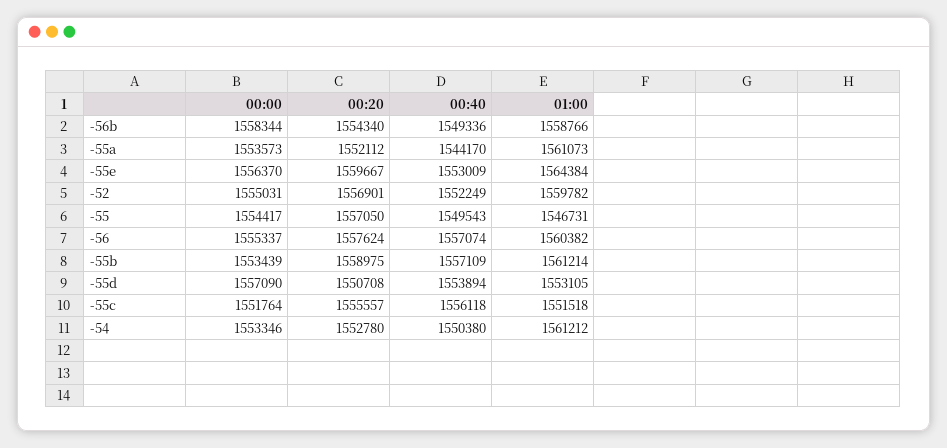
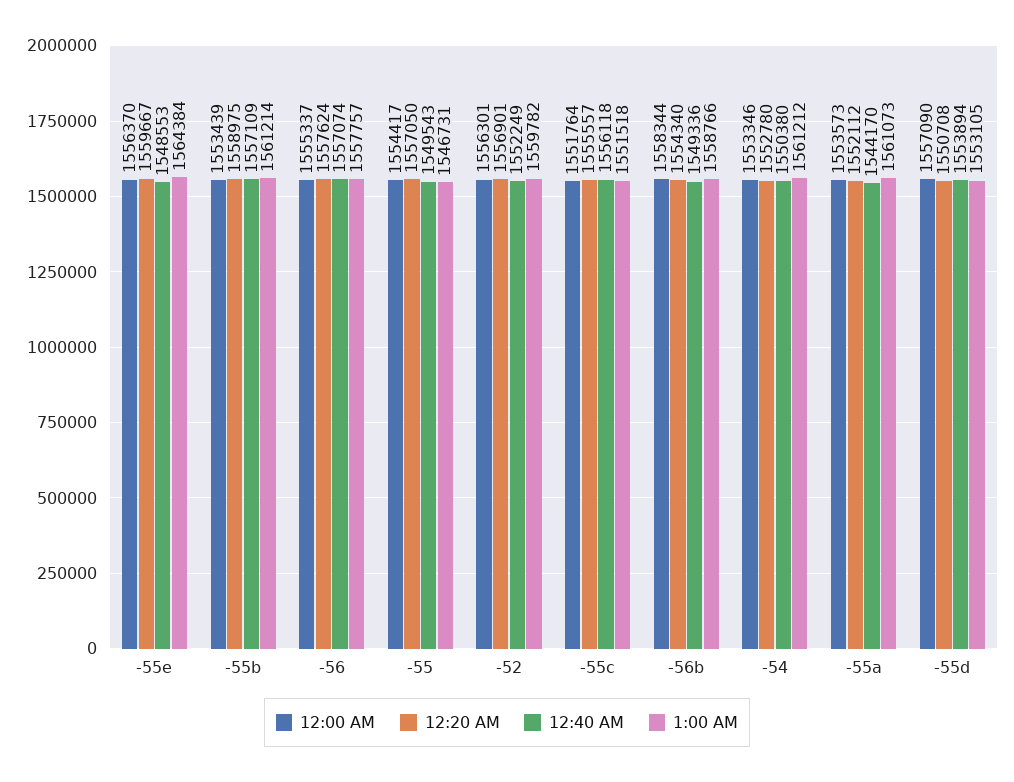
00:40, -55e: 1553009 -> 1548553
00:00, -52: 1555031 -> 1556301
01:00, -56: 1560382 -> 1557757

